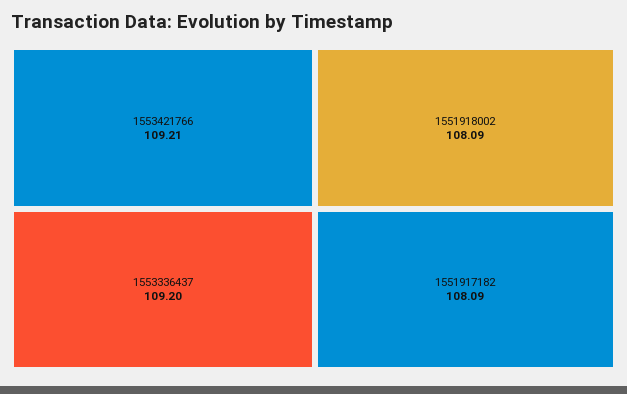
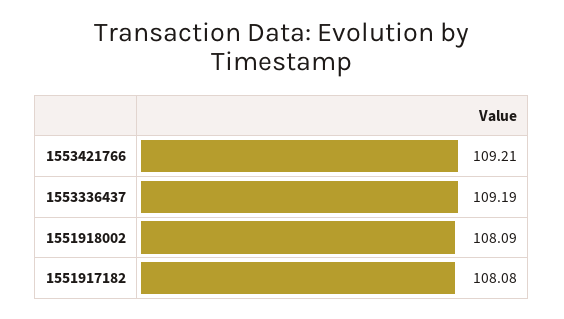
1553336437: 109.2 -> 109.19
1551917182: 108.09 -> 108.08

